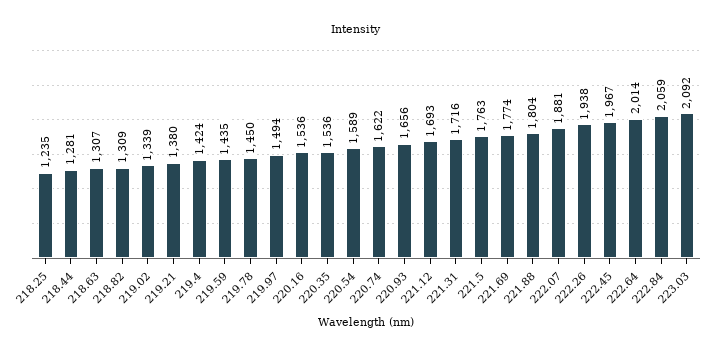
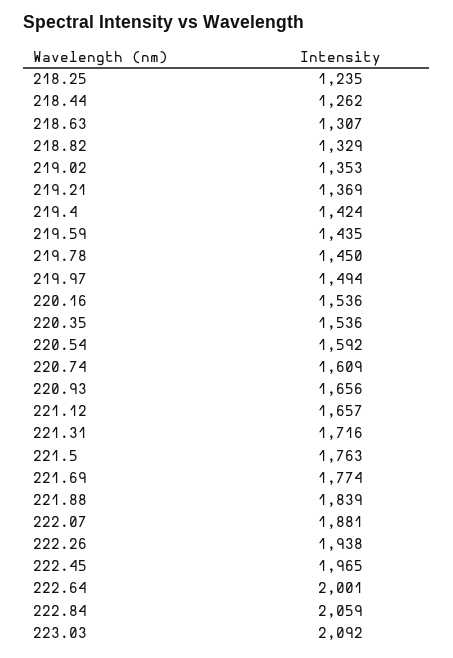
218.44: 1281 -> 1262
218.82: 1309 -> 1329
219.02: 1339 -> 1353
219.21: 1380 -> 1369
220.54: 1589 -> 1592
220.74: 1622 -> 1609
221.12: 1693 -> 1657
221.88: 1804 -> 1839
222.45: 1967 -> 1965
222.64: 2014 -> 2001

